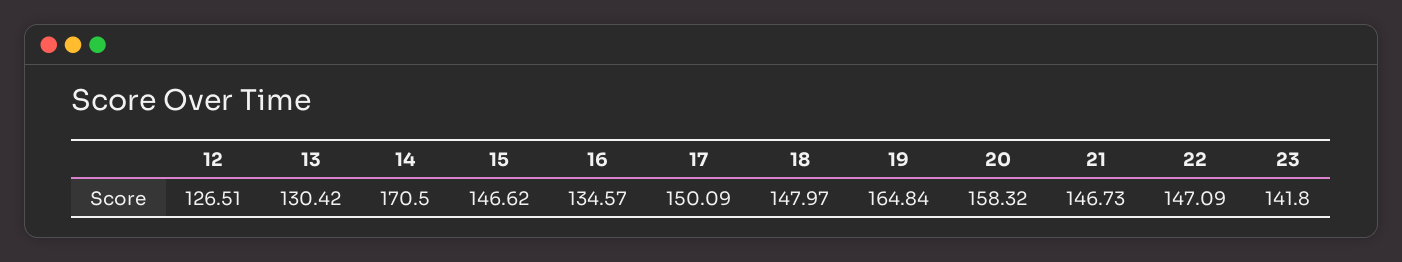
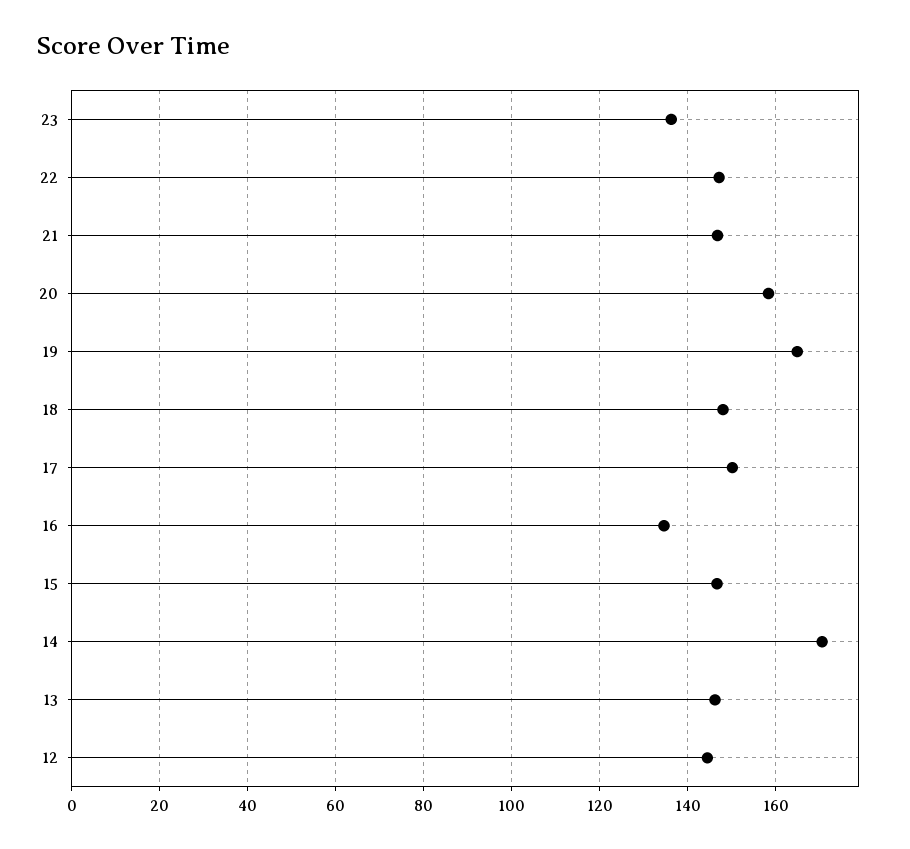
12: 126.51 -> 144
13: 130.42 -> 146
23: 141.8 -> 136

